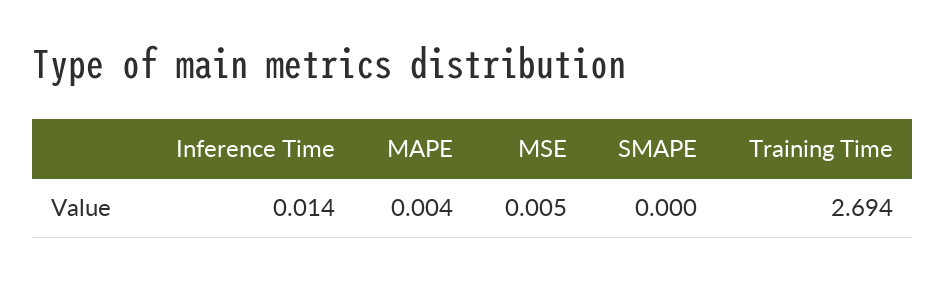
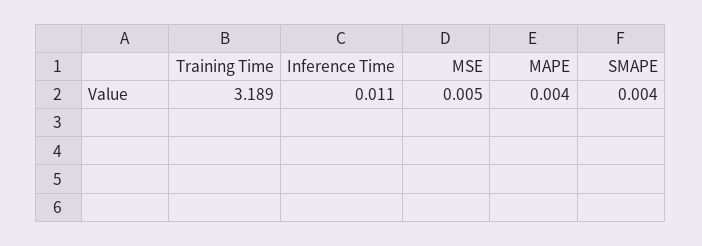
Inference Time: 0.014 -> 0.011
SMAPE: 0 -> 0.004
Training Time: 2.694 -> 3.189

